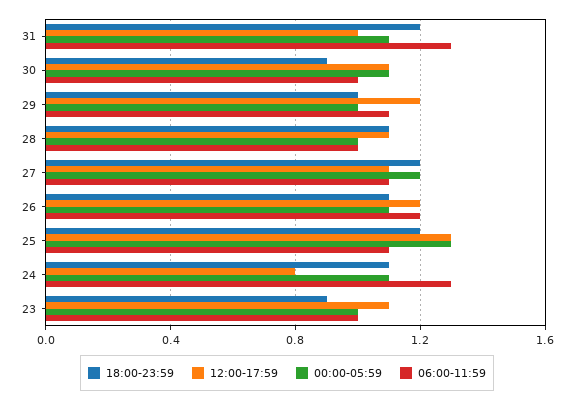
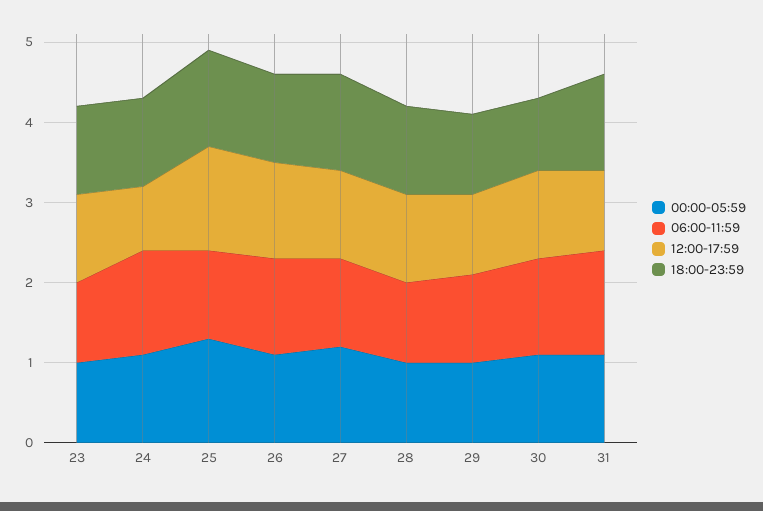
06:00-11:59, 30: 1 -> 1.2
12:00-17:59, 29: 1.2 -> 1
18:00-23:59, 23: 0.9 -> 1.1

